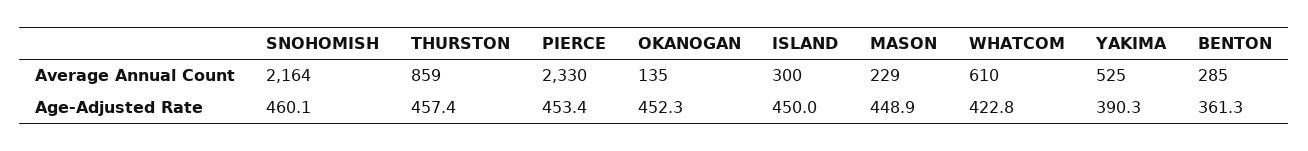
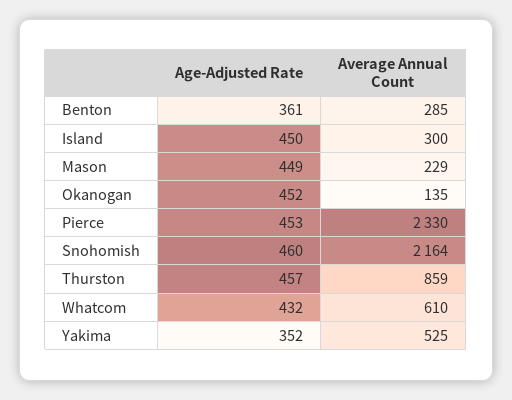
WHATCOM, Age-Adjusted Rate: 422.8 -> 432
YAKIMA, Age-Adjusted Rate: 390.3 -> 352

